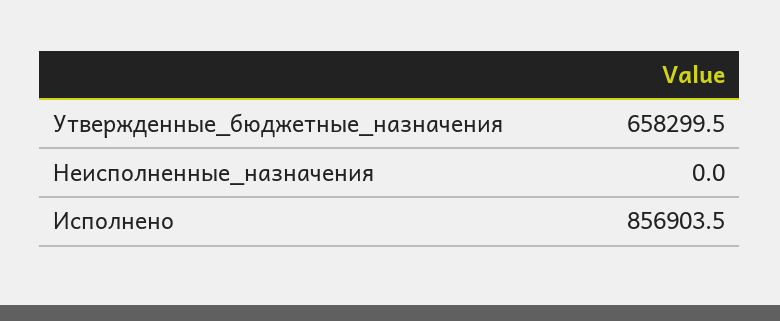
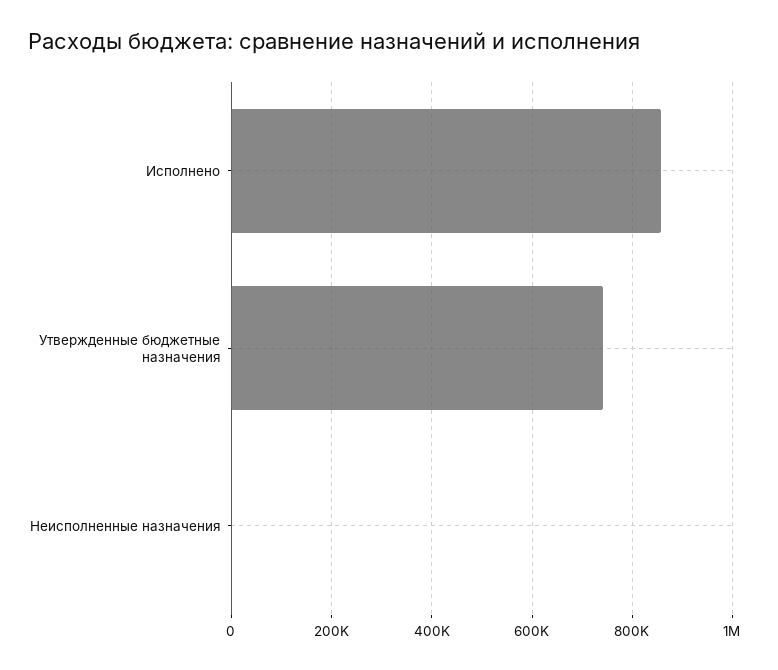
Утвержденные_бюджетные_назначения: 658299.5 -> 740000

